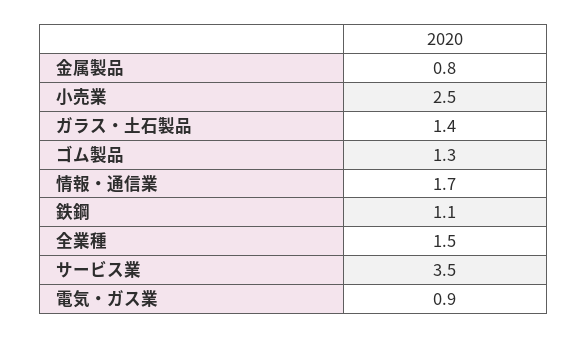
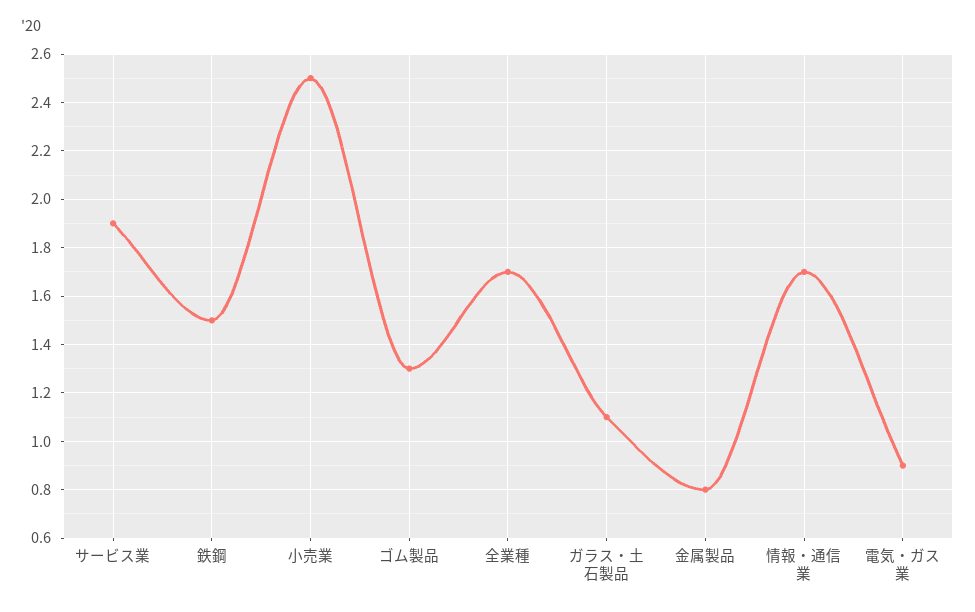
ガラス・土石製品: 1.4 -> 1.1
鉄鋼: 1.1 -> 1.5
全業種: 1.5 -> 1.7
サービス業: 3.5 -> 1.9

